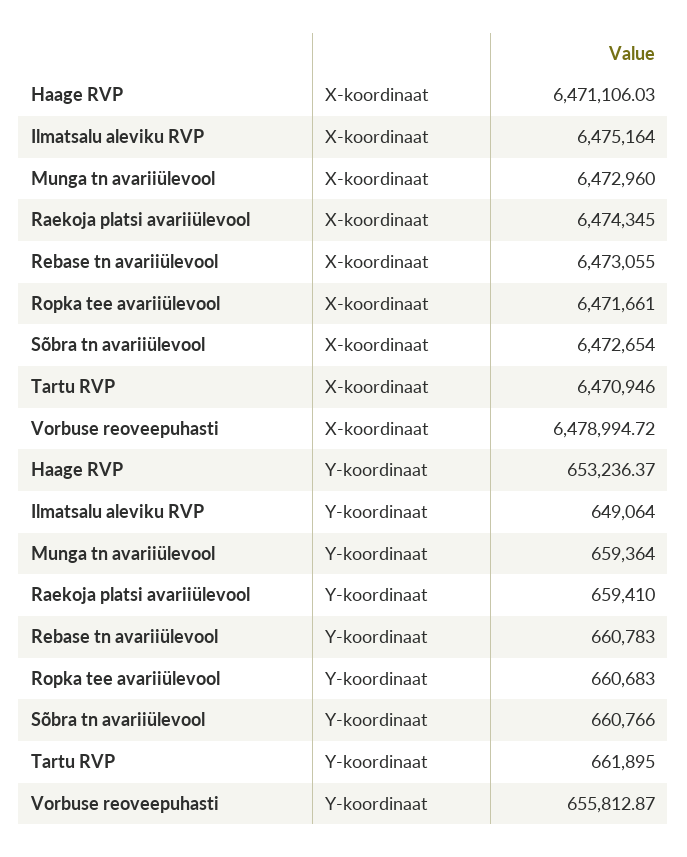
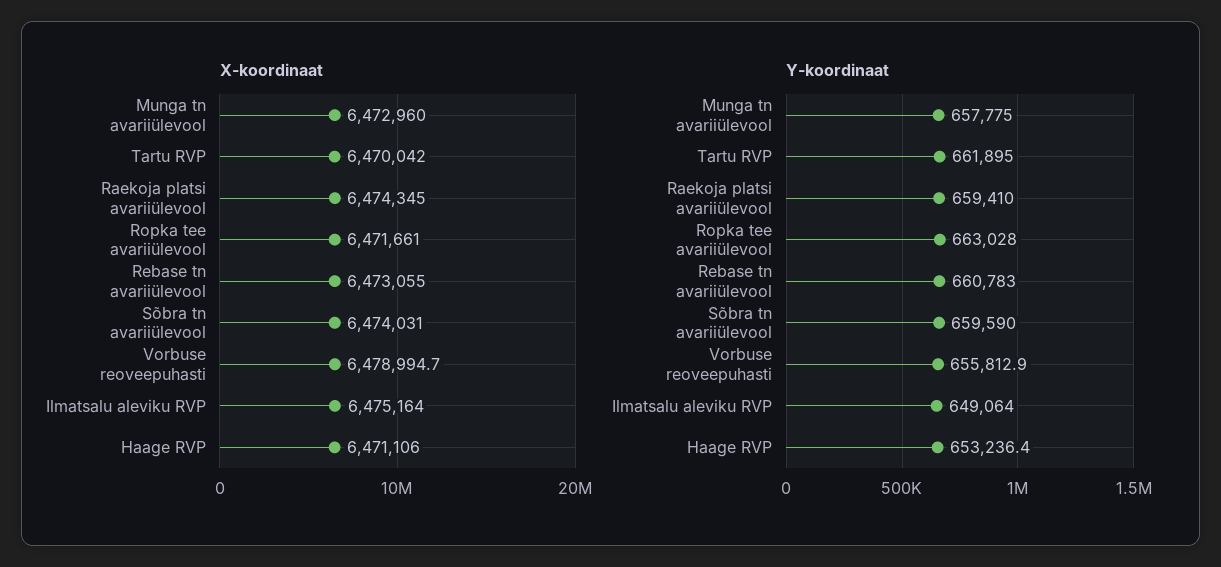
X-koordinaat, Sõbra tn avariiülevool: 6472654 -> 6474031
X-koordinaat, Tartu RVP: 6470946 -> 6470042
Y-koordinaat, Munga tn avariiülevool: 659364 -> 657775
Y-koordinaat, Ropka tee avariiülevool: 660683 -> 663028
Y-koordinaat, Sõbra tn avariiülevool: 660766 -> 659590

